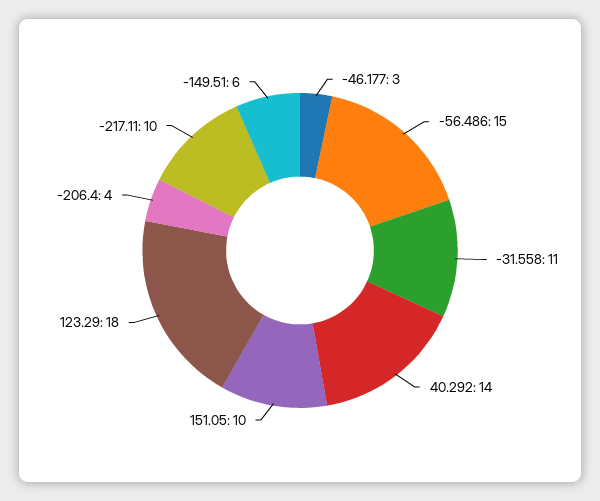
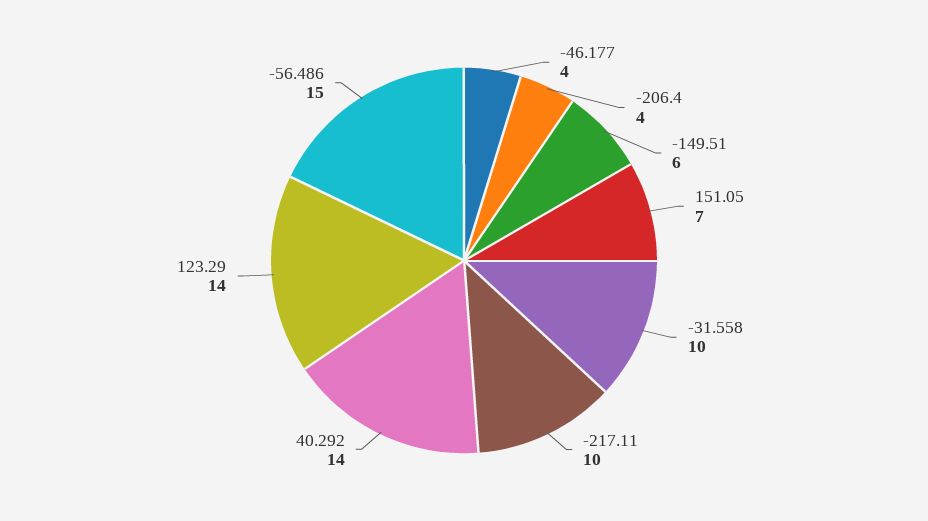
-46.177: 3 -> 4
-31.558: 11 -> 10
151.05: 10 -> 7
123.29: 18 -> 14

